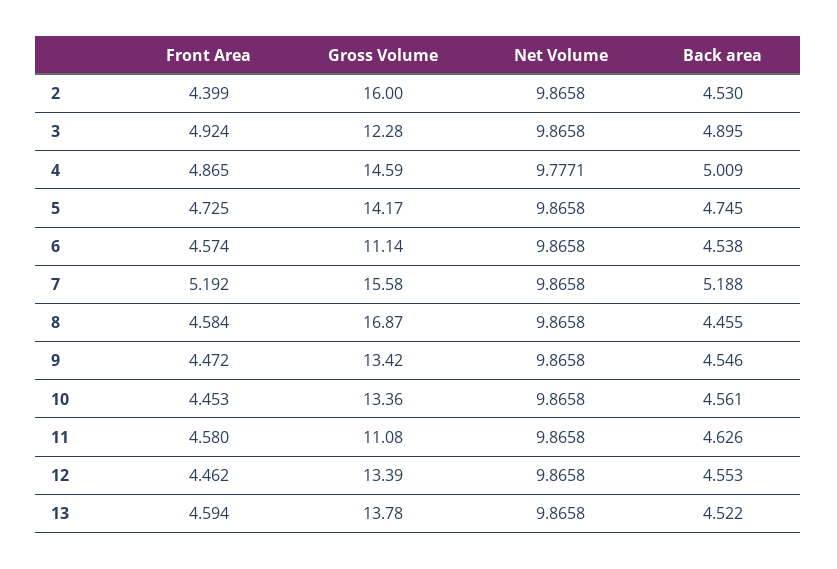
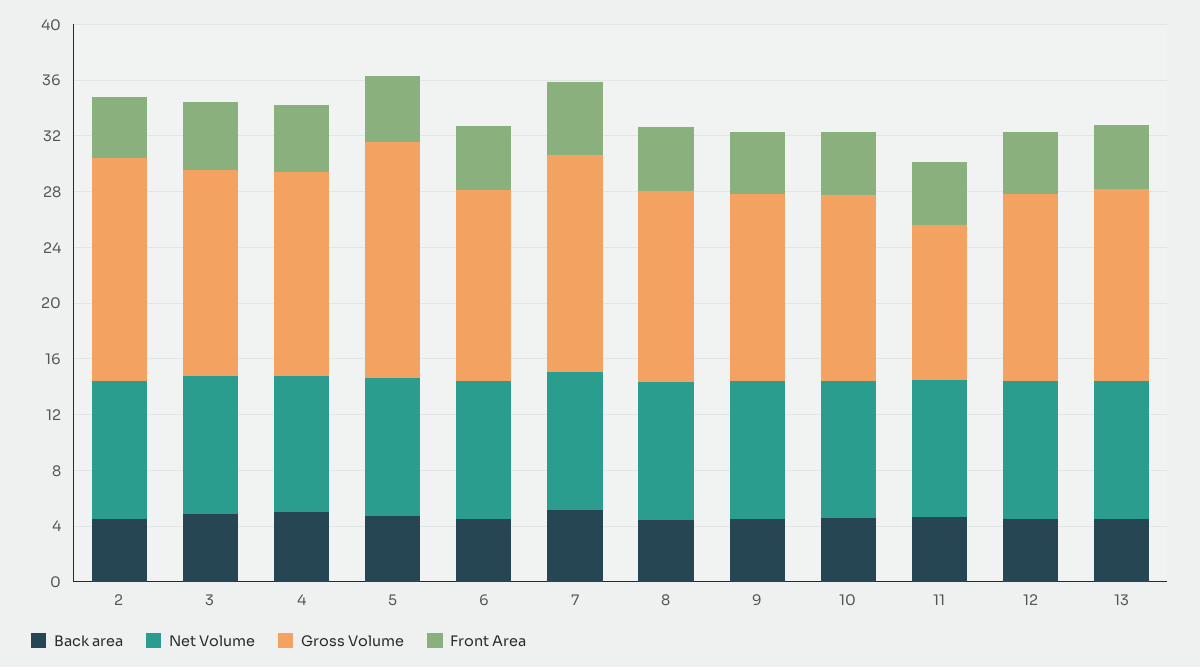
Gross Volume, 3: 12.28 -> 15
Gross Volume, 5: 14.17 -> 17
Gross Volume, 6: 11.14 -> 14
Gross Volume, 8: 16.87 -> 14

